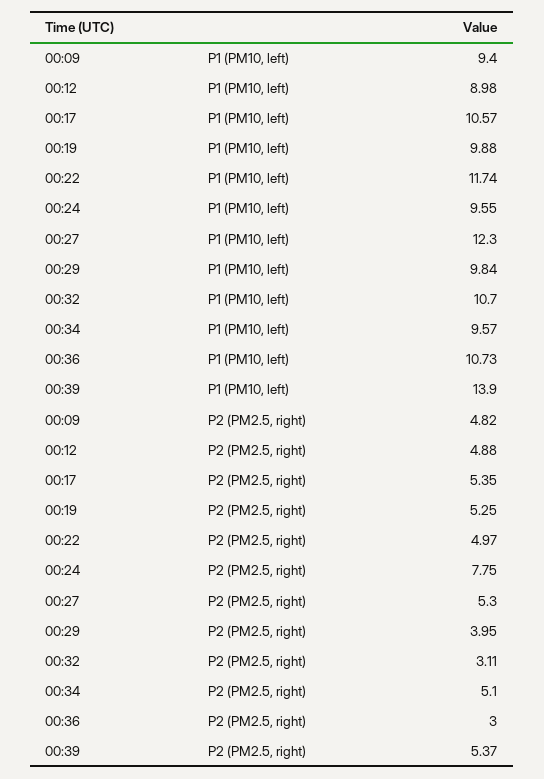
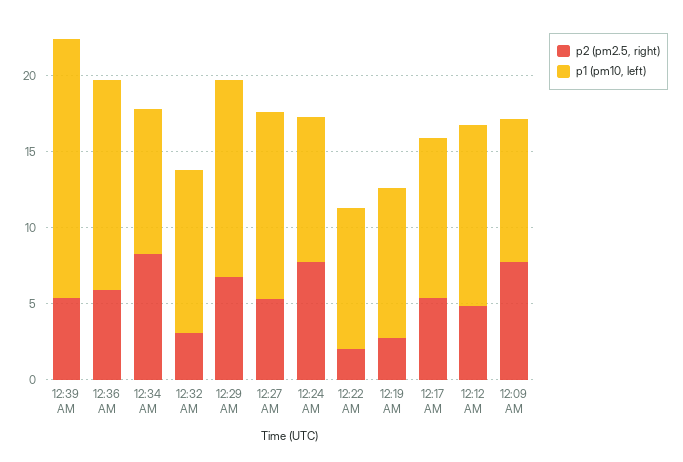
P1 (PM10, left), 00:12: 8.98 -> 12
P1 (PM10, left), 00:22: 11.74 -> 9
P1 (PM10, left), 00:29: 9.84 -> 13
P1 (PM10, left), 00:36: 10.73 -> 14
P1 (PM10, left), 00:39: 13.9 -> 17
P2 (PM2.5, right), 00:09: 4.82 -> 8
P2 (PM2.5, right), 00:19: 5.25 -> 3
P2 (PM2.5, right), 00:22: 4.97 -> 2
P2 (PM2.5, right), 00:29: 3.95 -> 7
P2 (PM2.5, right), 00:34: 5.1 -> 8
P2 (PM2.5, right), 00:36: 3 -> 6

